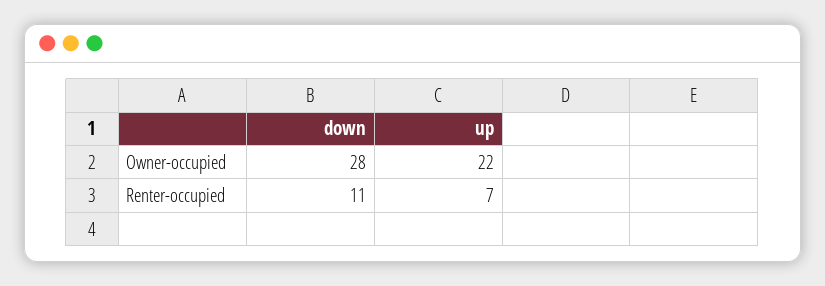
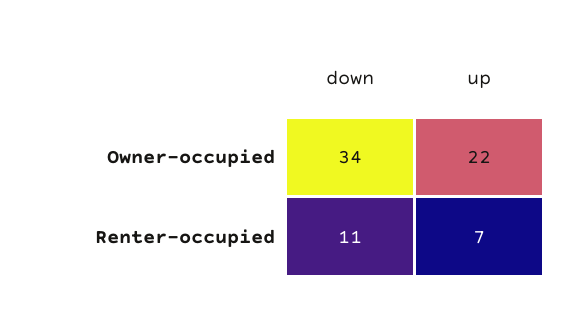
down, Owner-occupied: 28 -> 34

